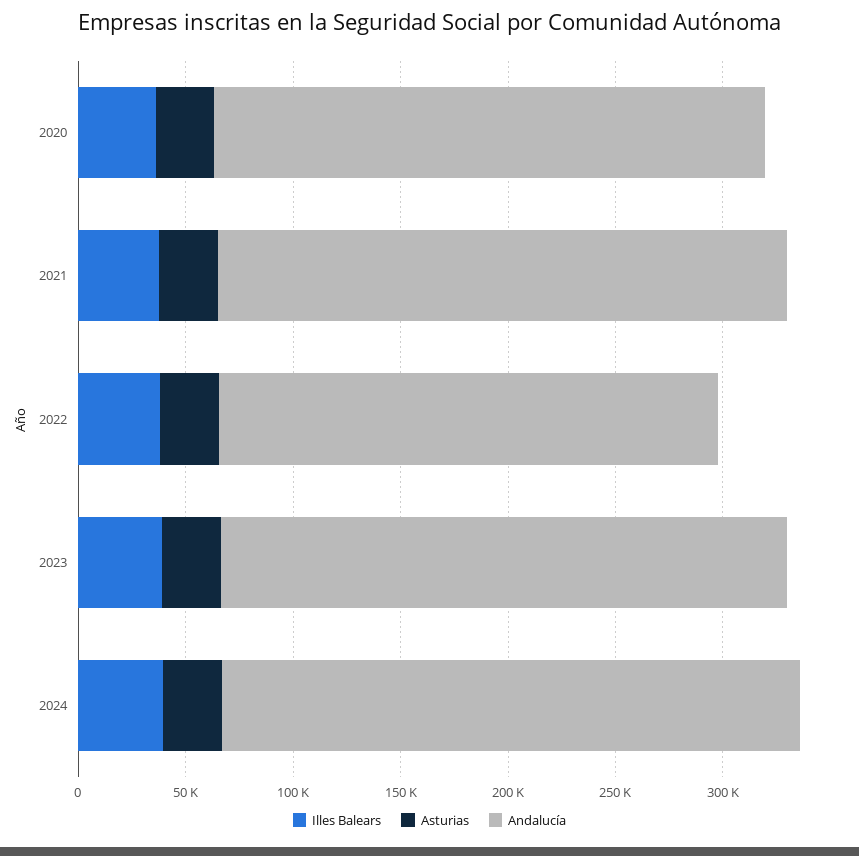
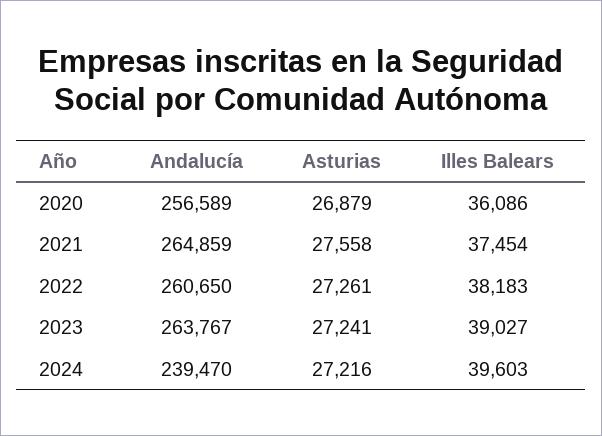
Andalucía, 2022: 230000 -> 260650
Andalucía, 2024: 270000 -> 239470

